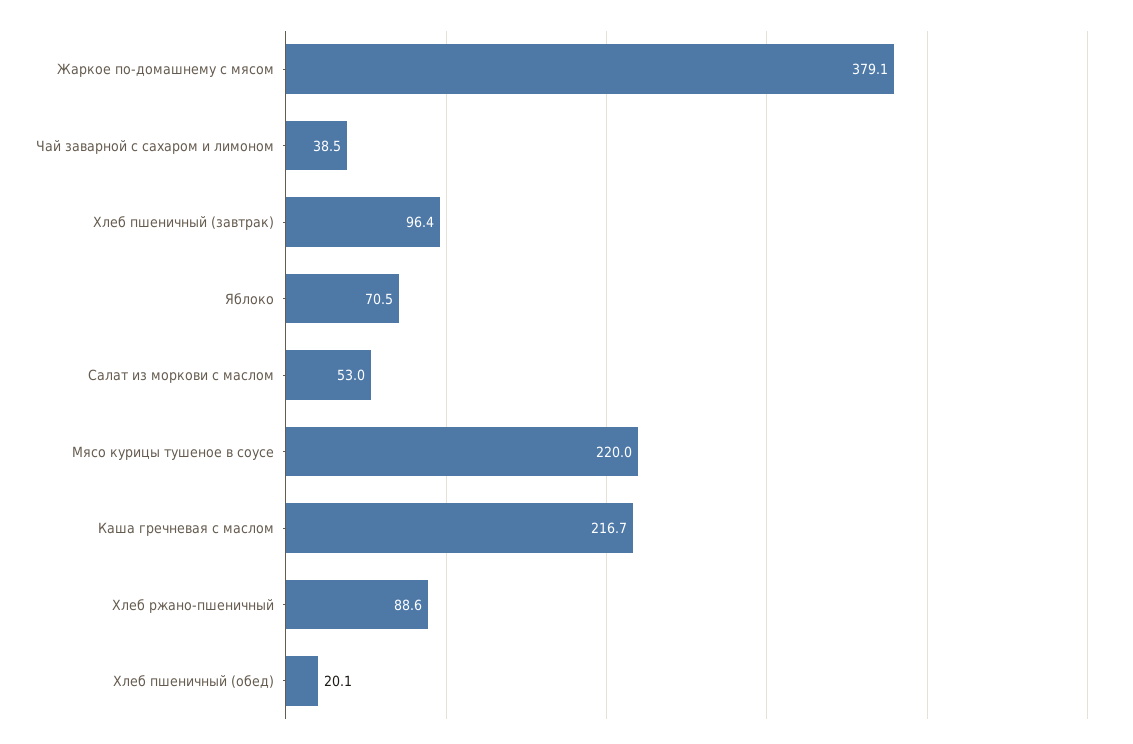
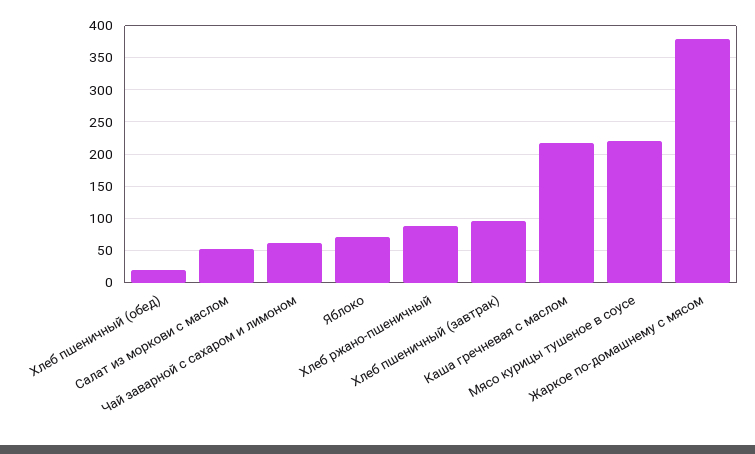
Чай заварной с сахаром и лимоном: 38.5 -> 60

